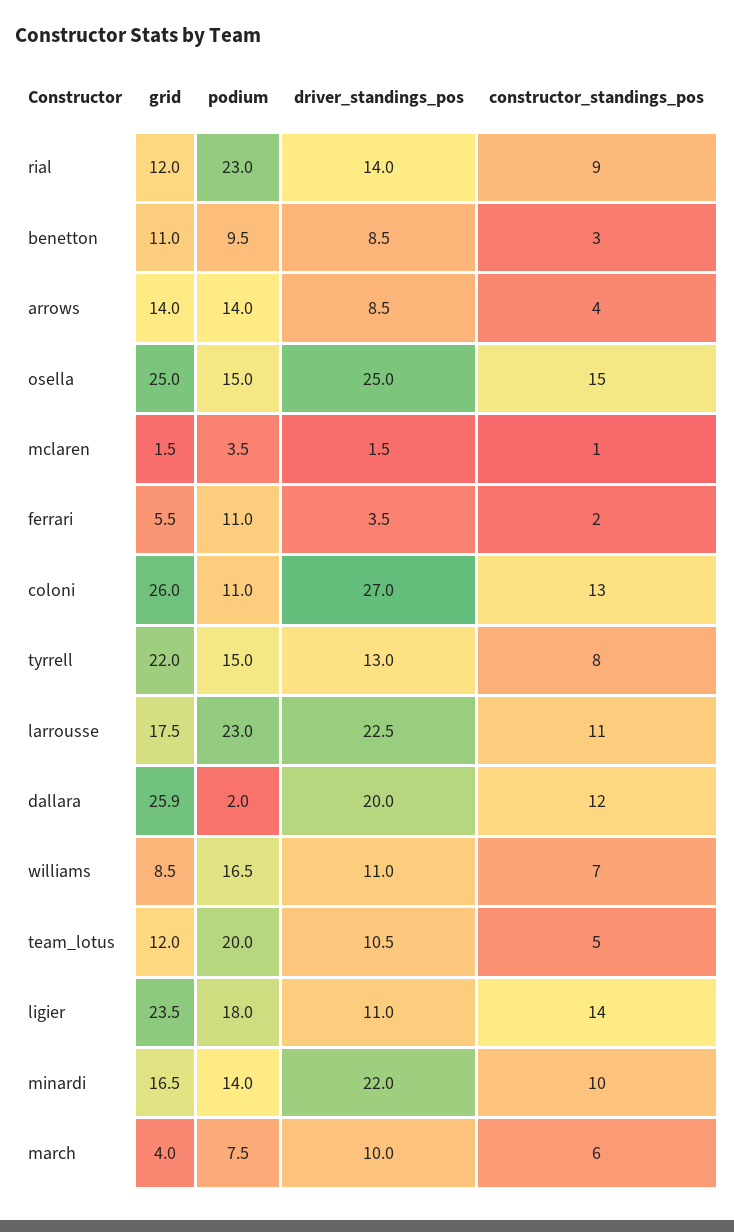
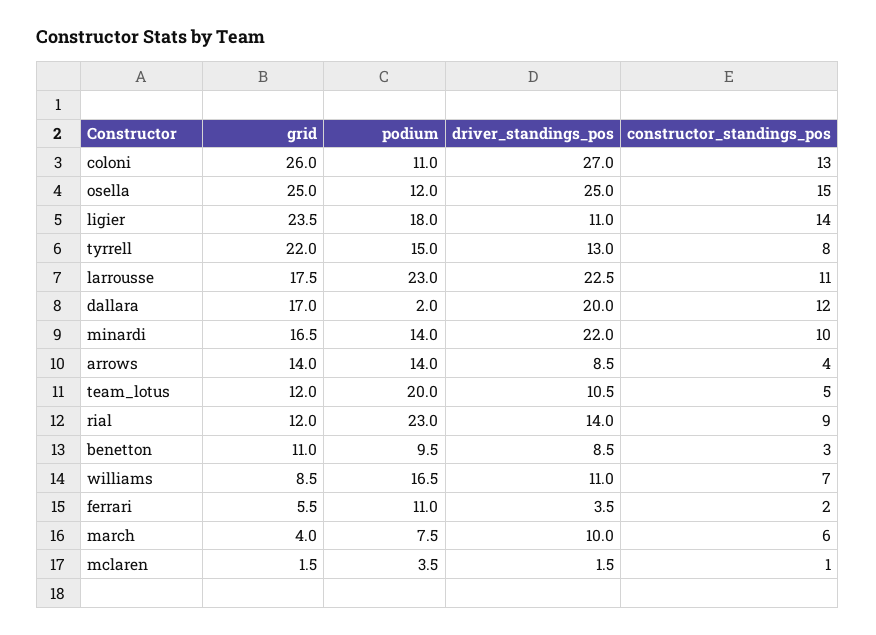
podium, osella: 15 -> 12
grid, dallara: 25.9 -> 17

